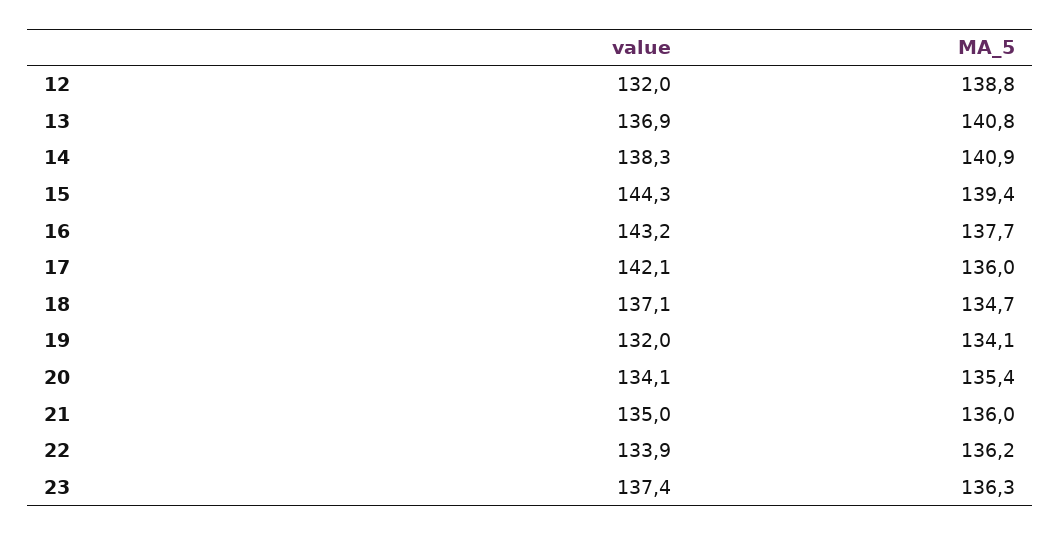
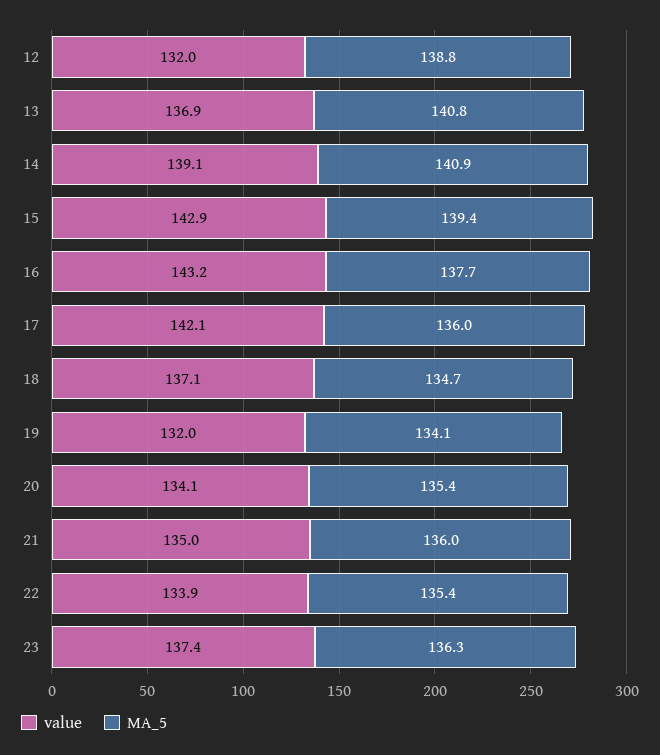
value, 14: 138.3 -> 139.1
value, 15: 144.3 -> 142.9
MA_5, 22: 136.2 -> 135.4

